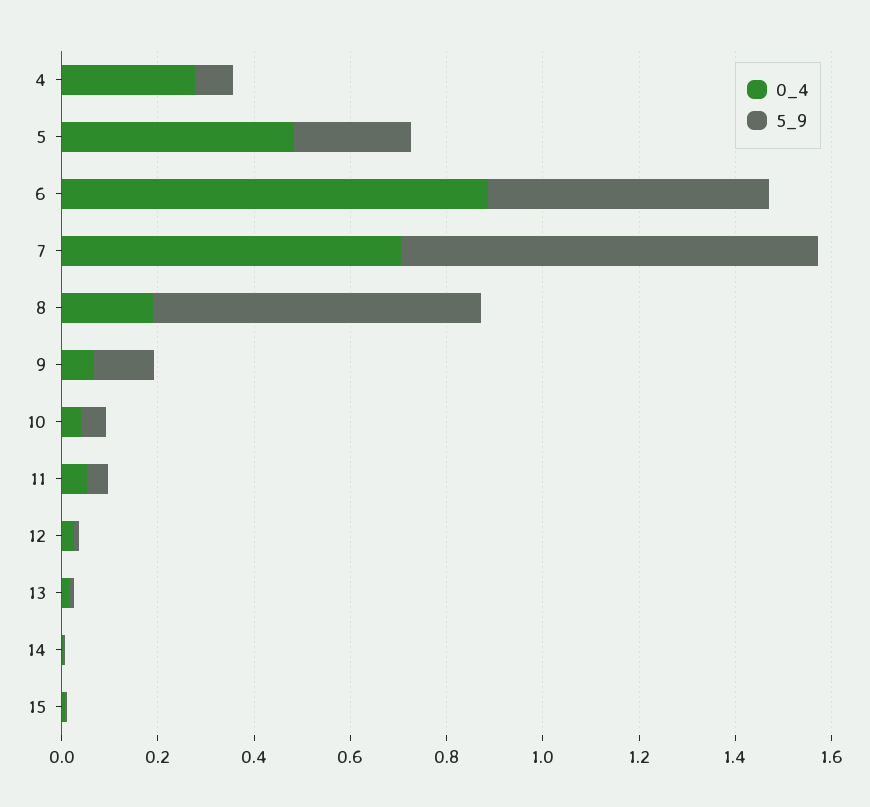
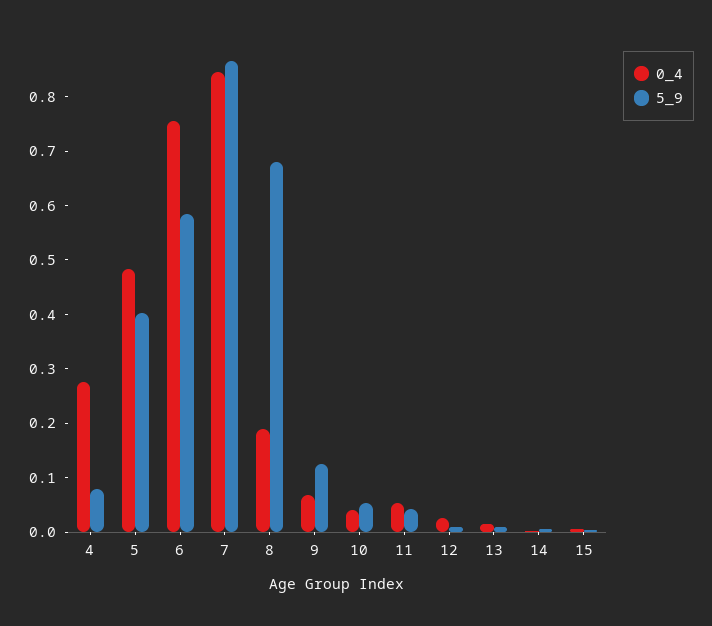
5_9, 5: 0.25 -> 0.4
0_4, 6: 0.9 -> 0.76
0_4, 7: 0.7 -> 0.84

